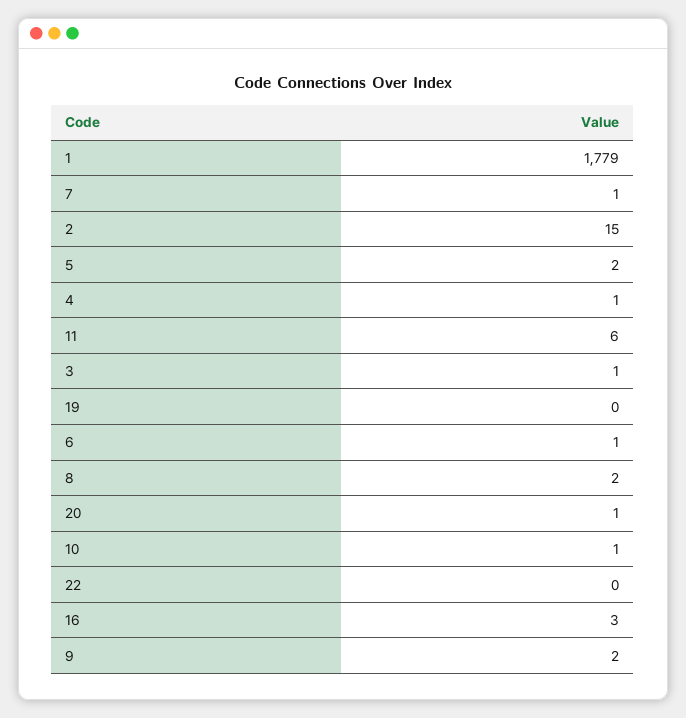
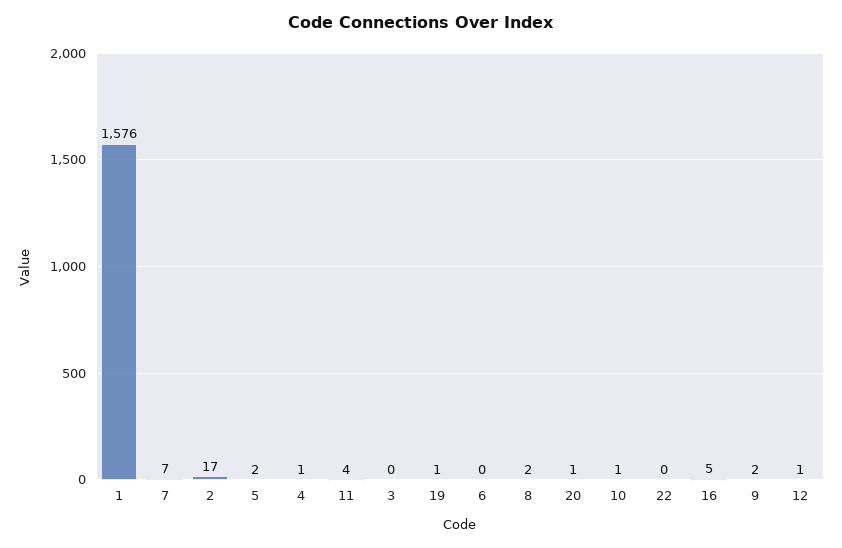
1: 1779 -> 1576
7: 1 -> 7
2: 15 -> 17
11: 6 -> 4
3: 1 -> 0
19: 0 -> 1
6: 1 -> 0
16: 3 -> 5
12: none -> 1

